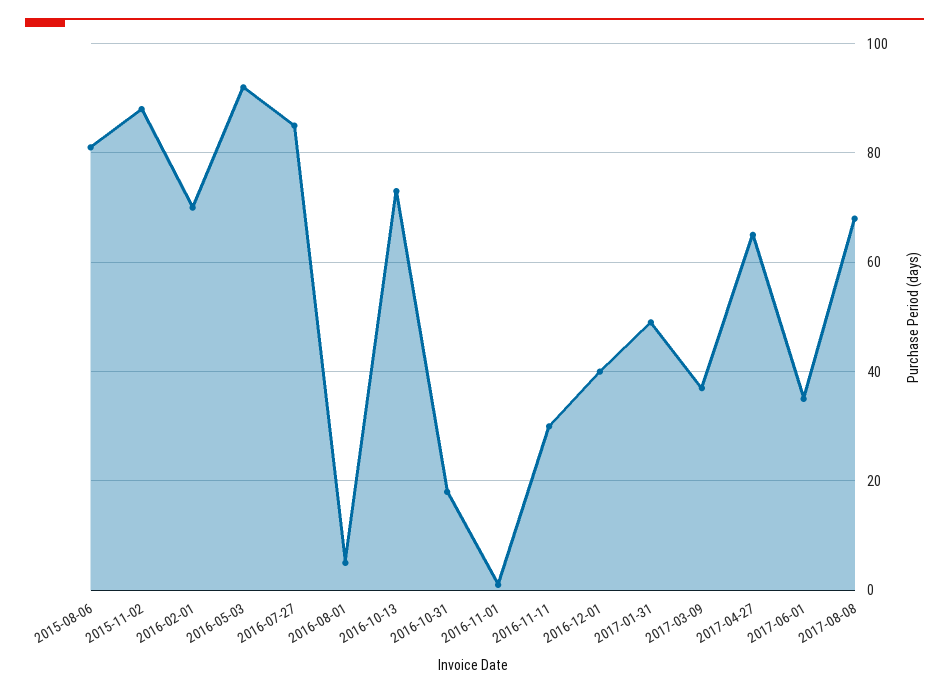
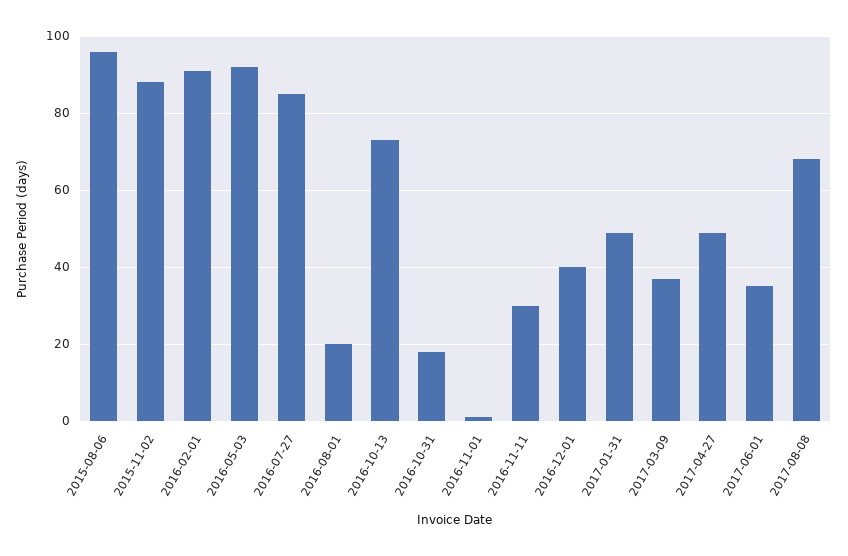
2015-08-06: 80 -> 95
2016-02-01: 70 -> 90
2016-08-01: 5 -> 20
2017-04-27: 65 -> 50

